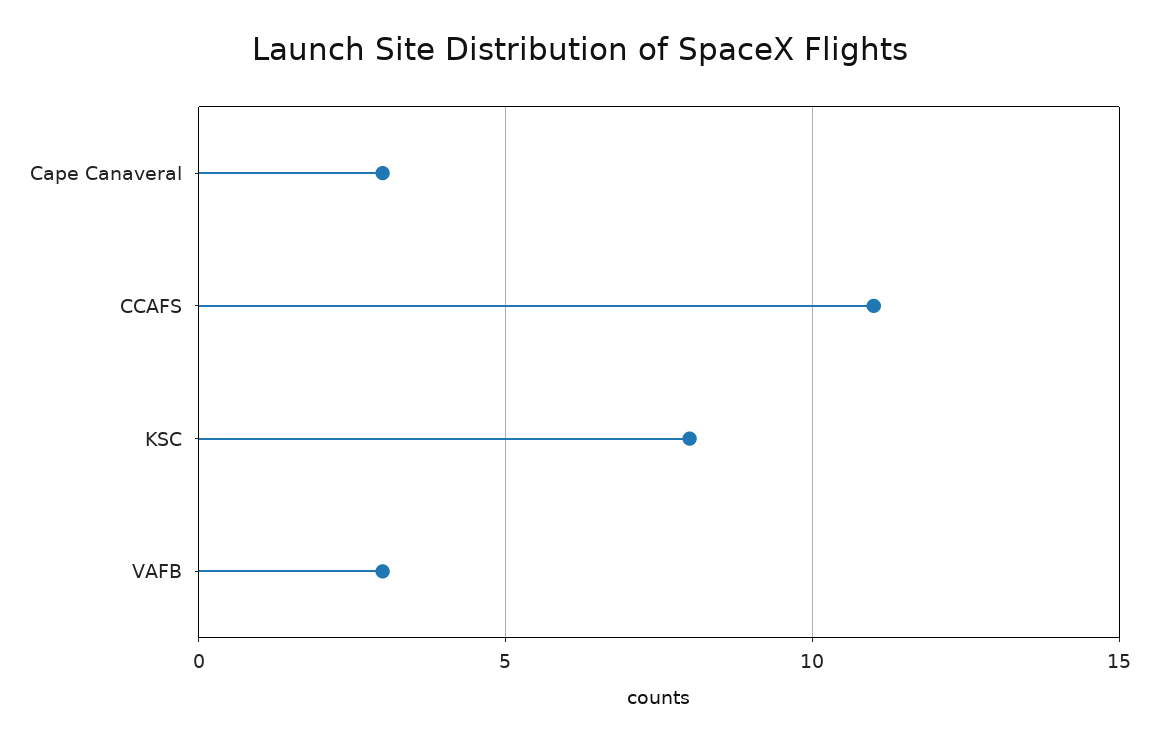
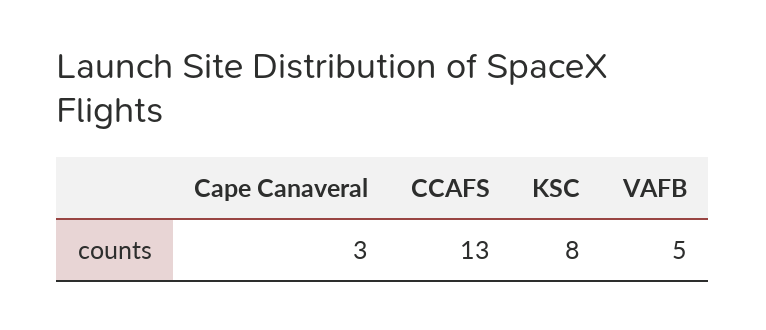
CCAFS: 11 -> 13
VAFB: 3 -> 5

